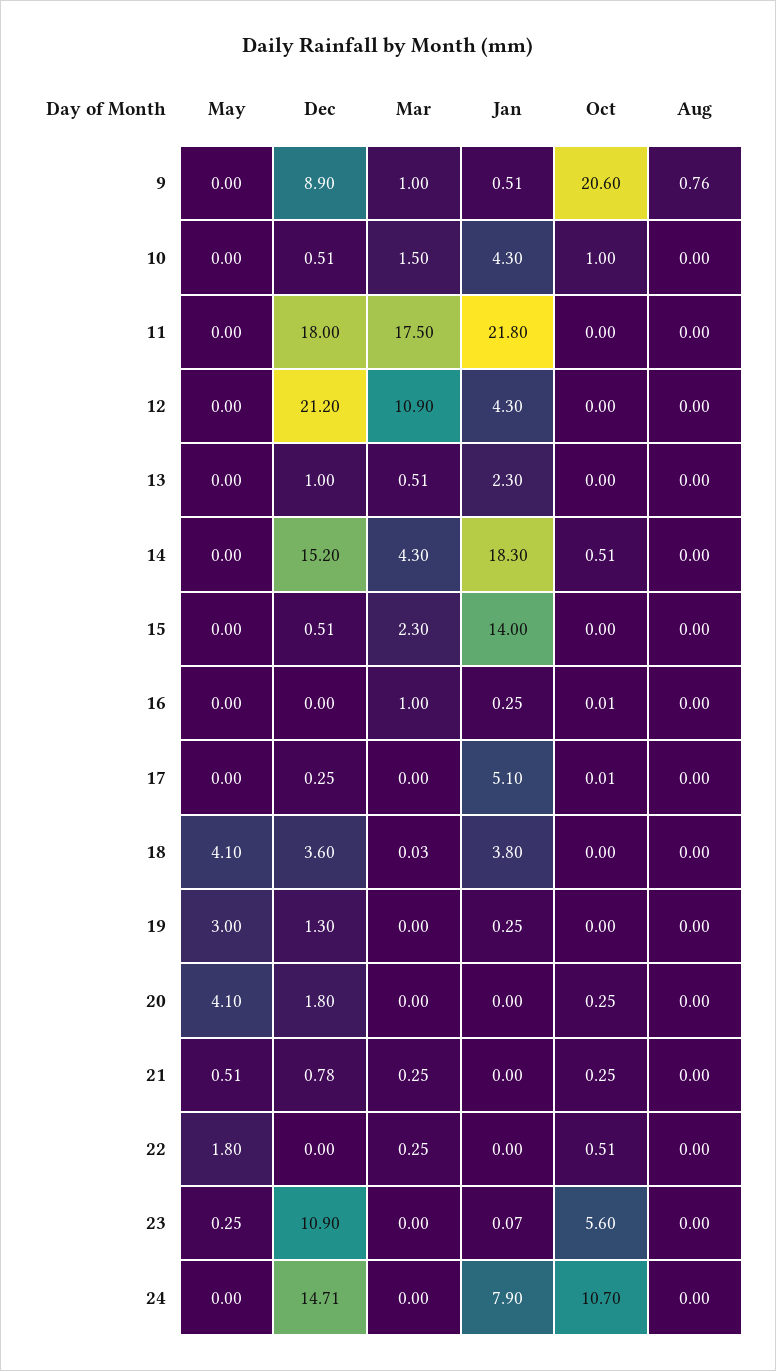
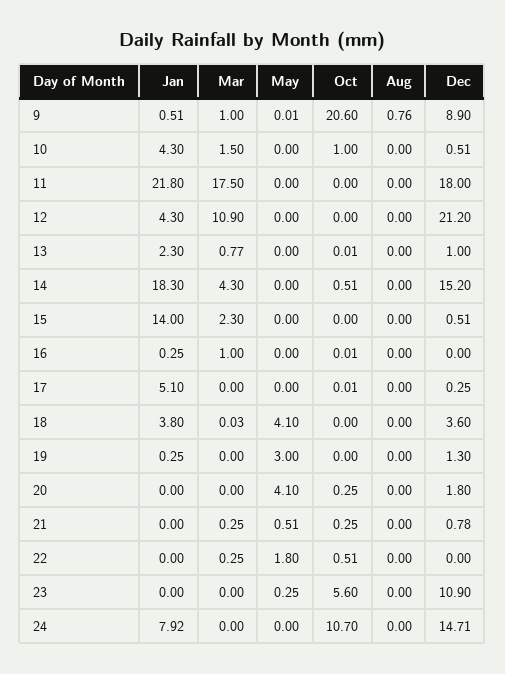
May, 9: 0 -> 0.01
Mar, 13: 0.51 -> 0.77
Oct, 13: 0 -> 0.01
Jan, 23: 0.07 -> 0
Jan, 24: 7.9 -> 7.92

